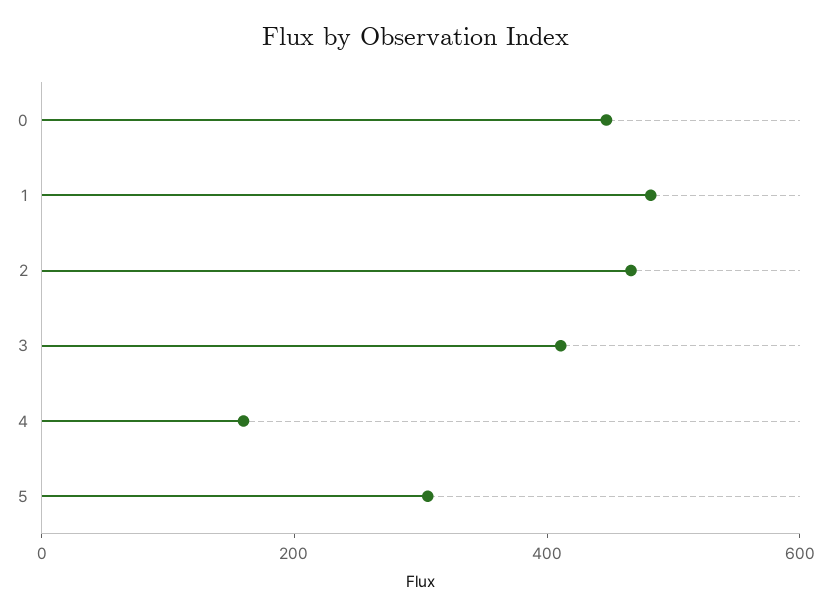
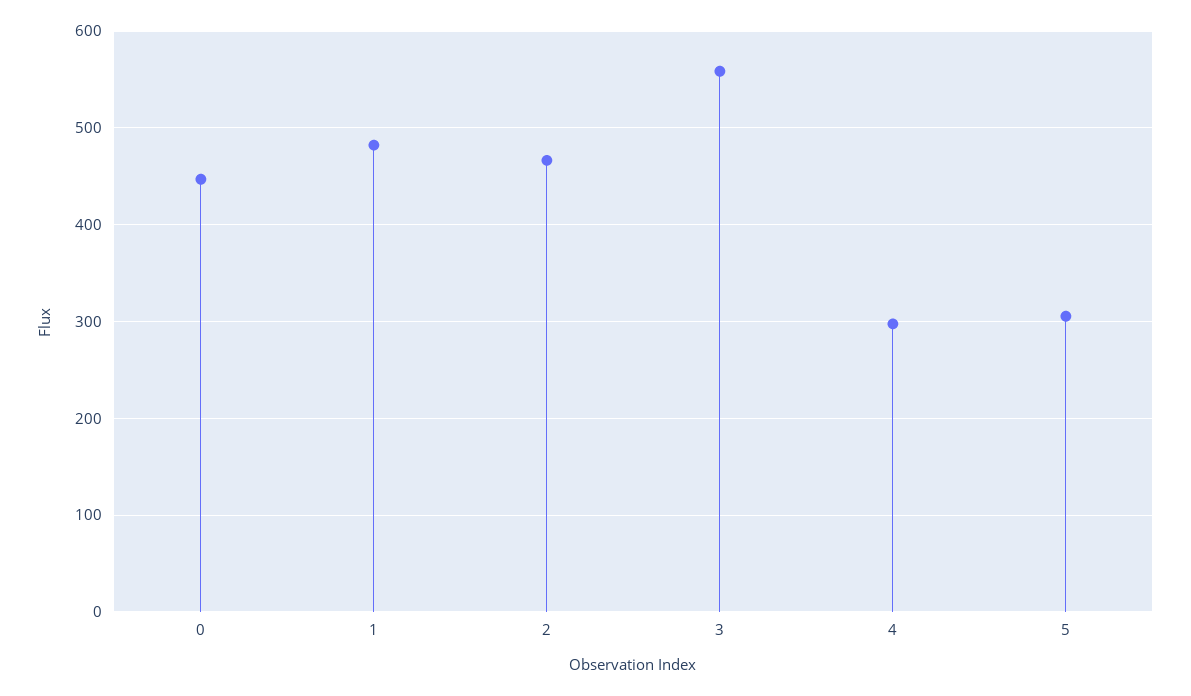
3: 400 -> 560
4: 150 -> 300

